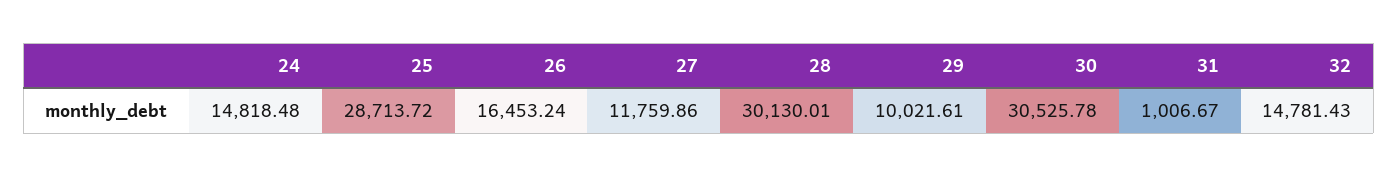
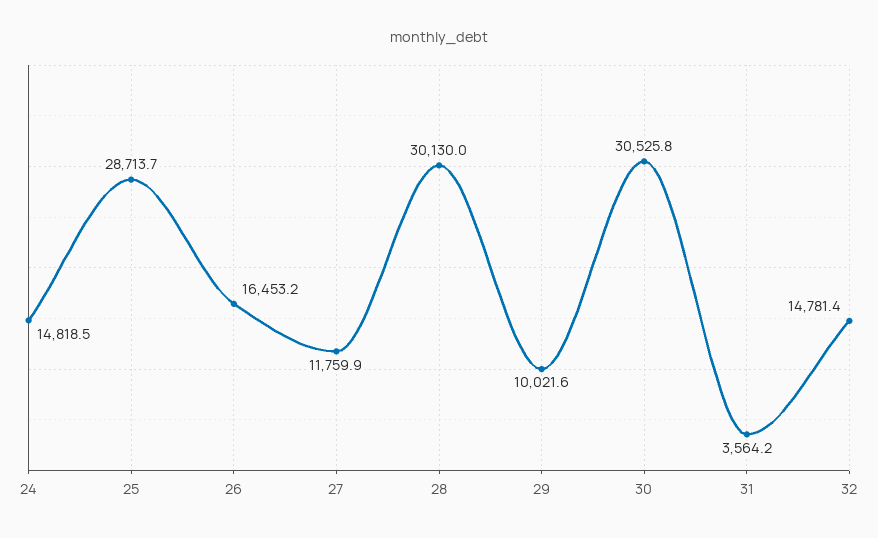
31: 1006.67 -> 3564.2

